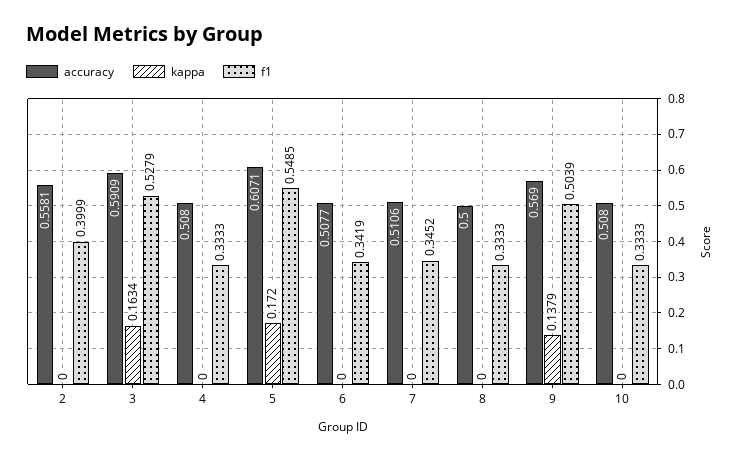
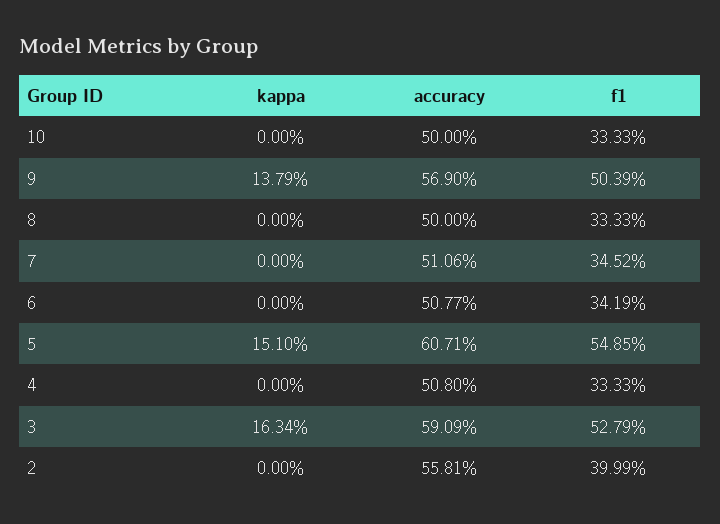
kappa, 5: 0.172 -> 0.151
accuracy, 10: 0.508 -> 0.5

